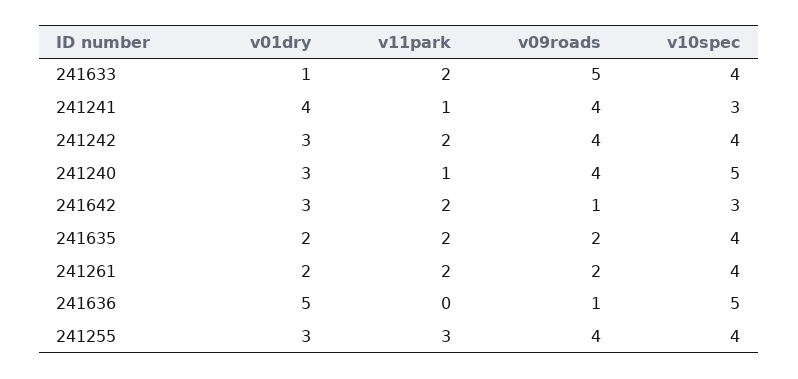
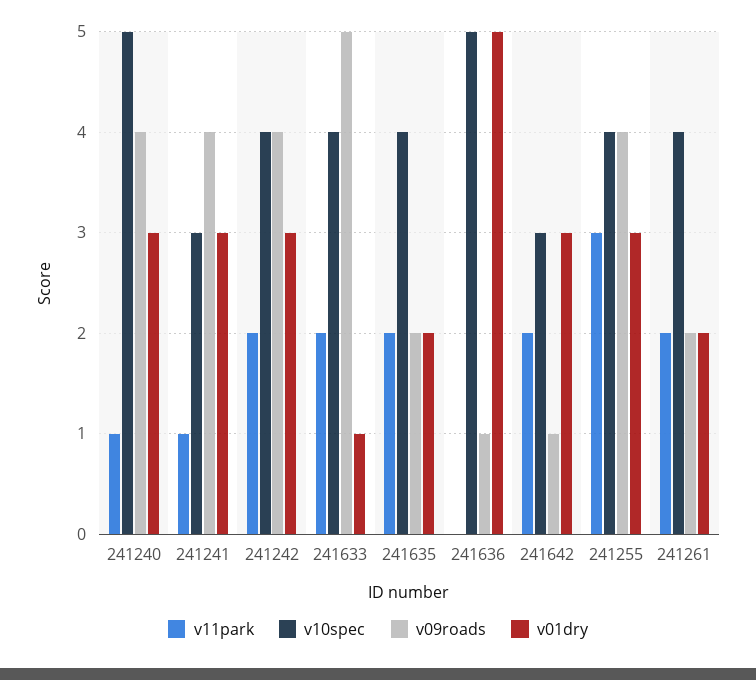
v01dry, 241241: 4 -> 3

